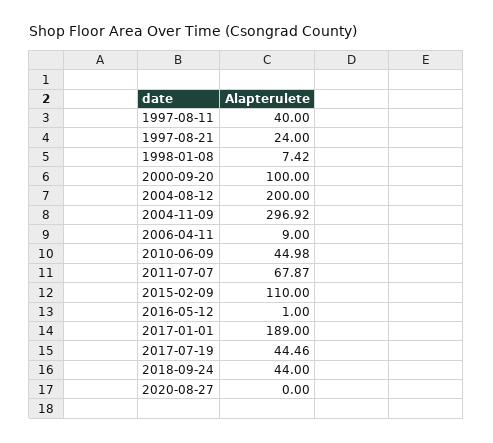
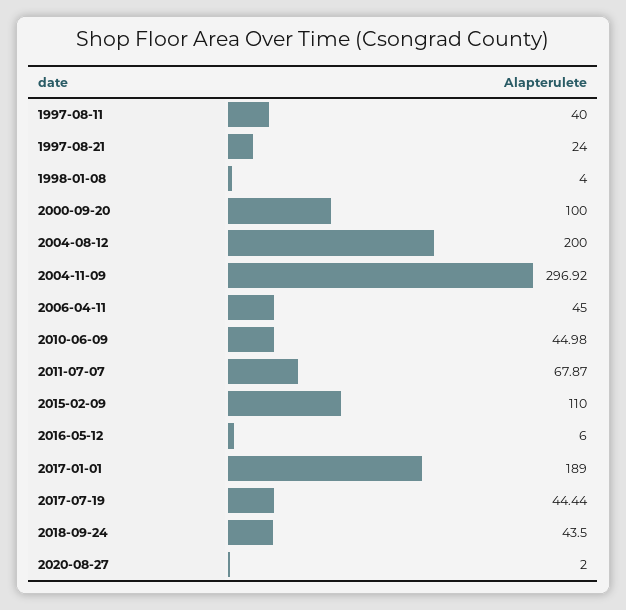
1998-01-08: 7.42 -> 4
2006-04-11: 9 -> 45
2016-05-12: 1 -> 6
2017-07-19: 44.46 -> 44.44
2018-09-24: 44 -> 43.5
2020-08-27: 0 -> 2

